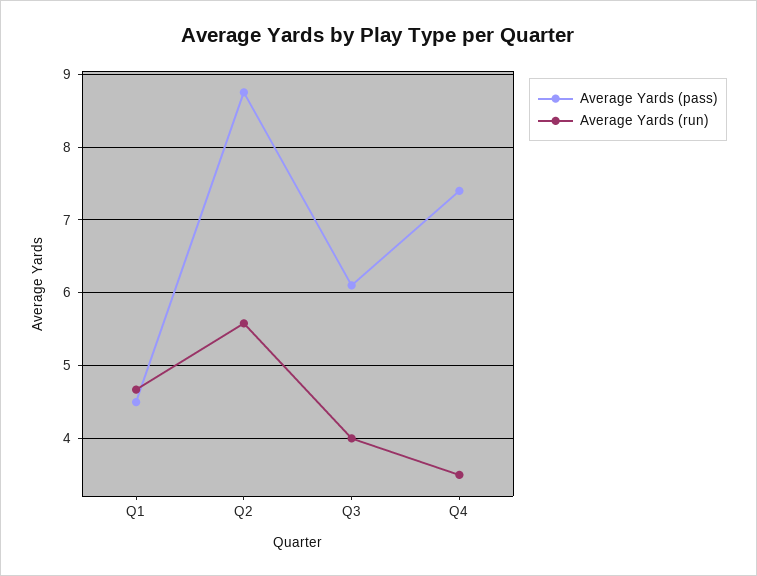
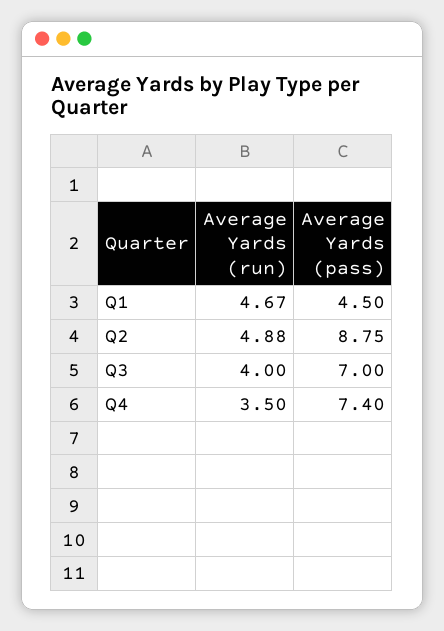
Average Yards (run), Q2: 5.6 -> 4.88
Average Yards (pass), Q3: 6.1 -> 7

